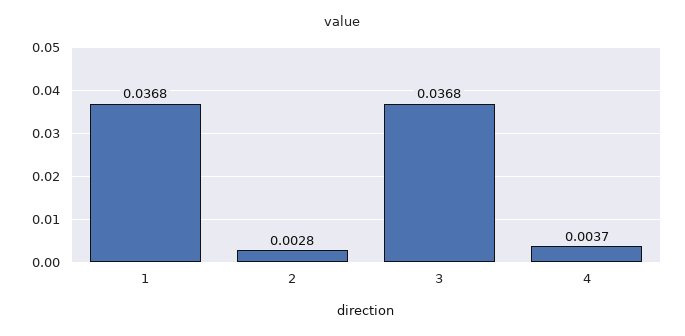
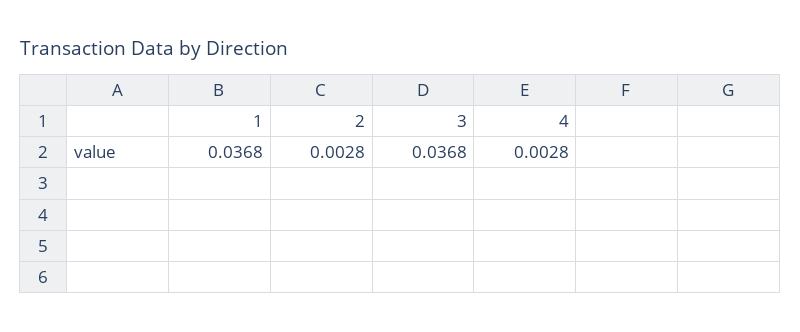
4: 0.0037 -> 0.0028

